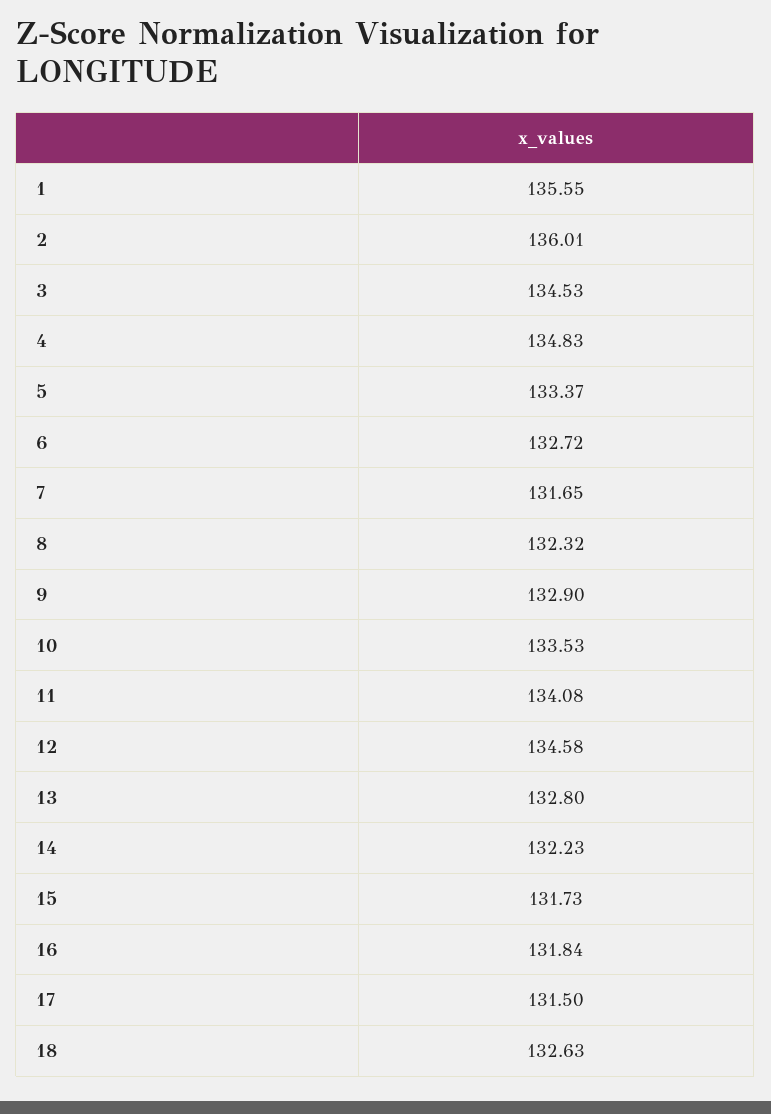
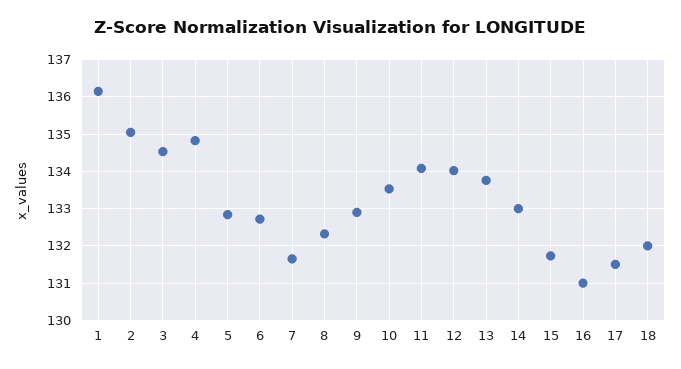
1: 135.55 -> 136.2
2: 136.01 -> 135
5: 133.37 -> 132.8
12: 134.58 -> 134
13: 132.8 -> 133.8
14: 132.23 -> 133
16: 131.84 -> 131
18: 132.63 -> 132

